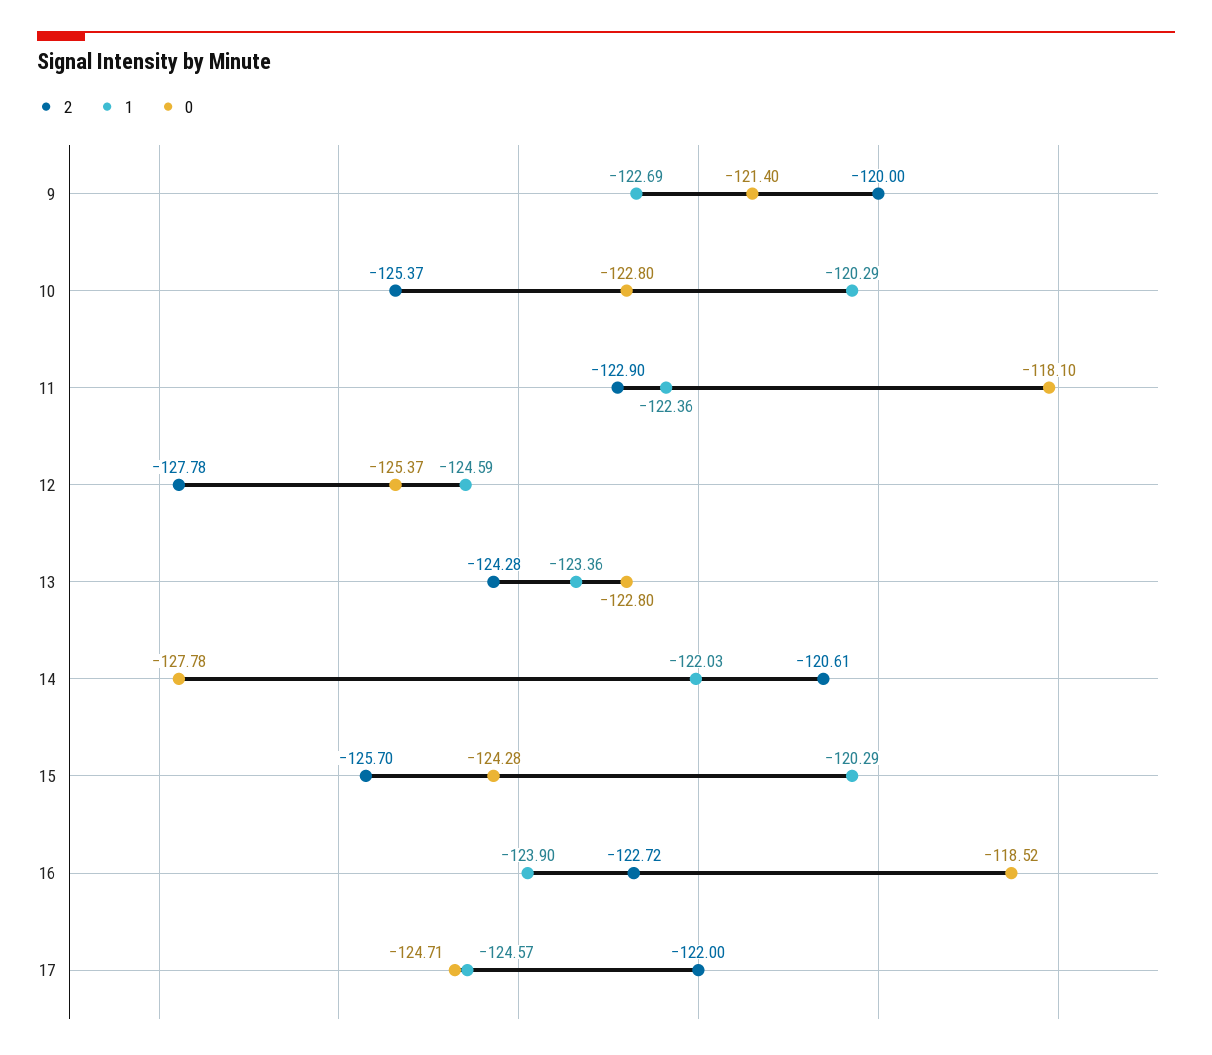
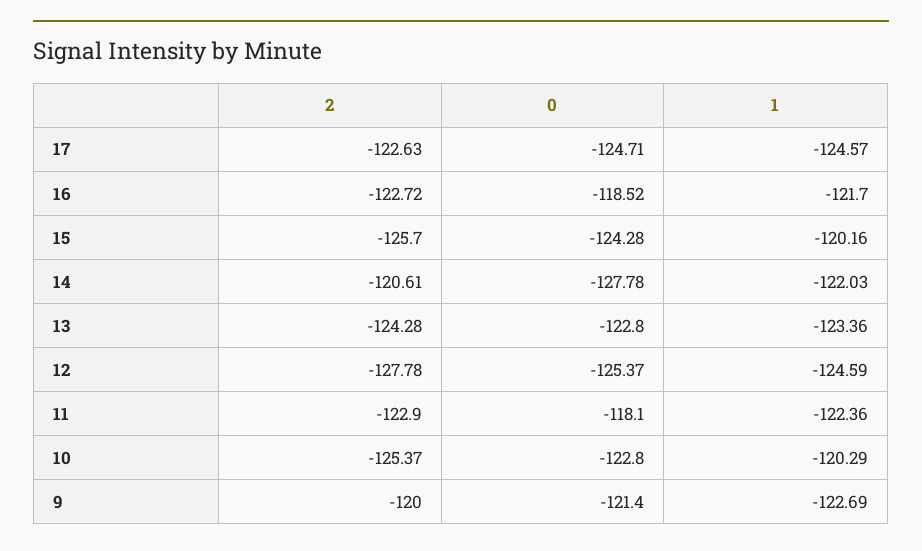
1, 15: -120.29 -> -120.16
1, 16: -123.9 -> -121.7
2, 17: -122 -> -122.63

